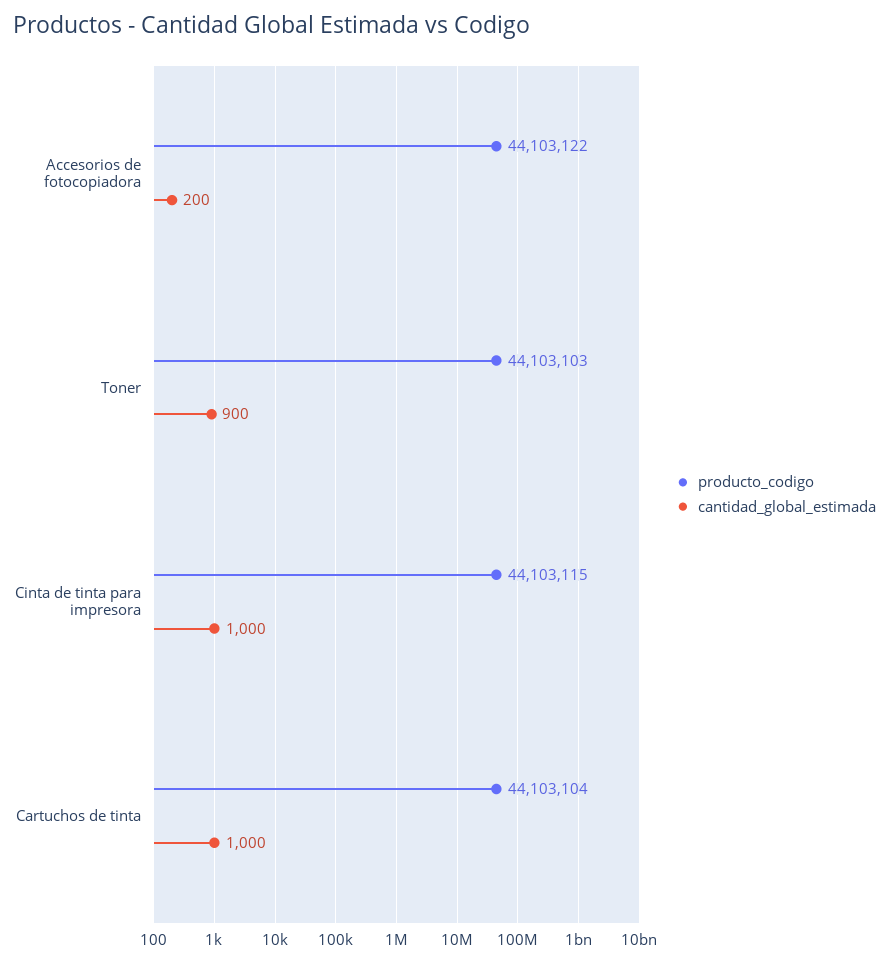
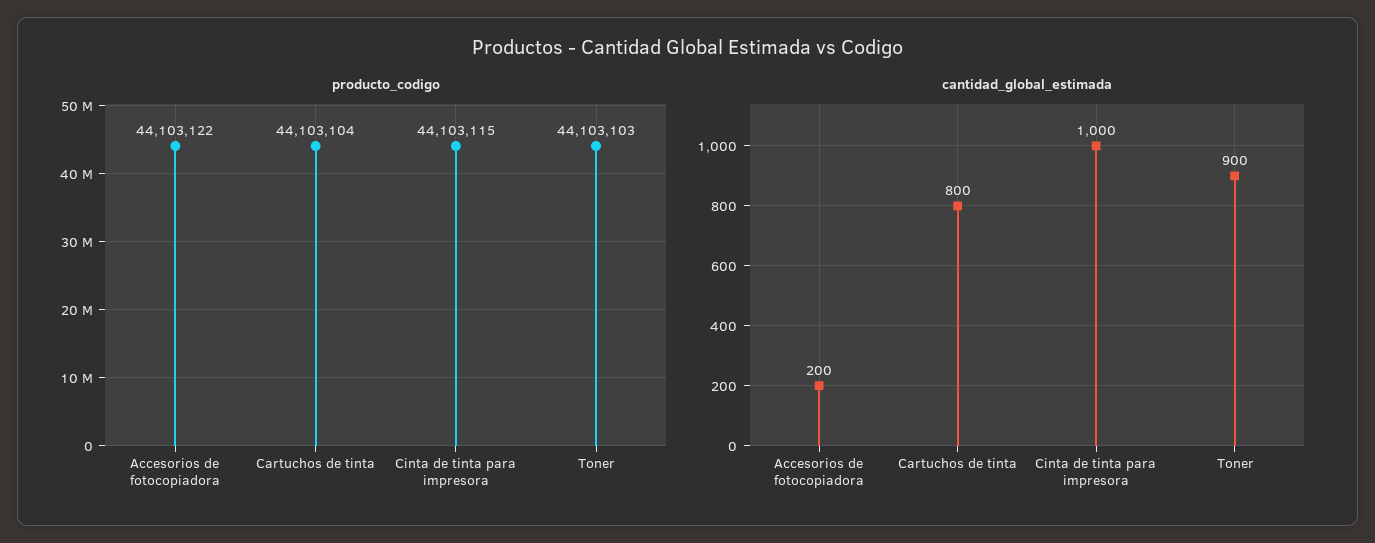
cantidad_global_estimada, Cartuchos de tinta: 1000 -> 800

